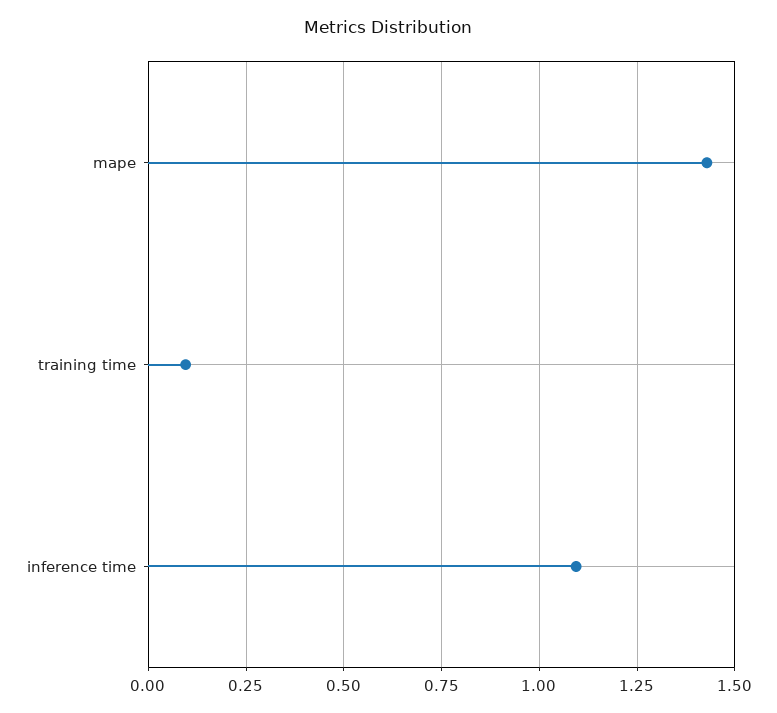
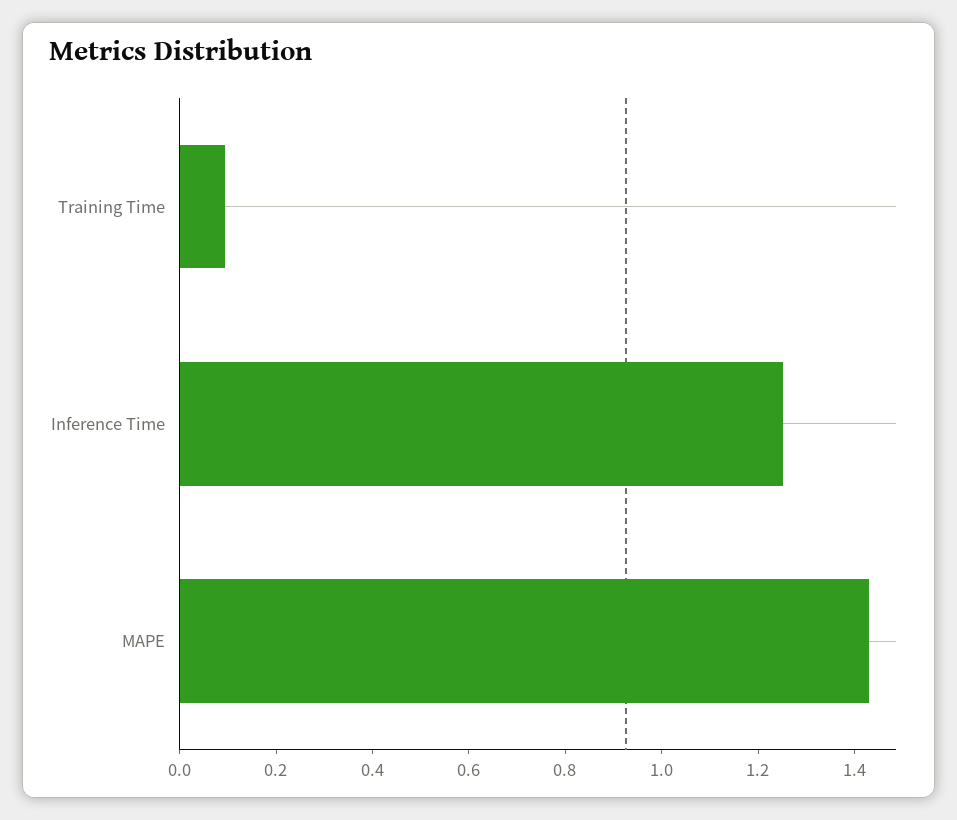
inference time: 1.1 -> 1.25

